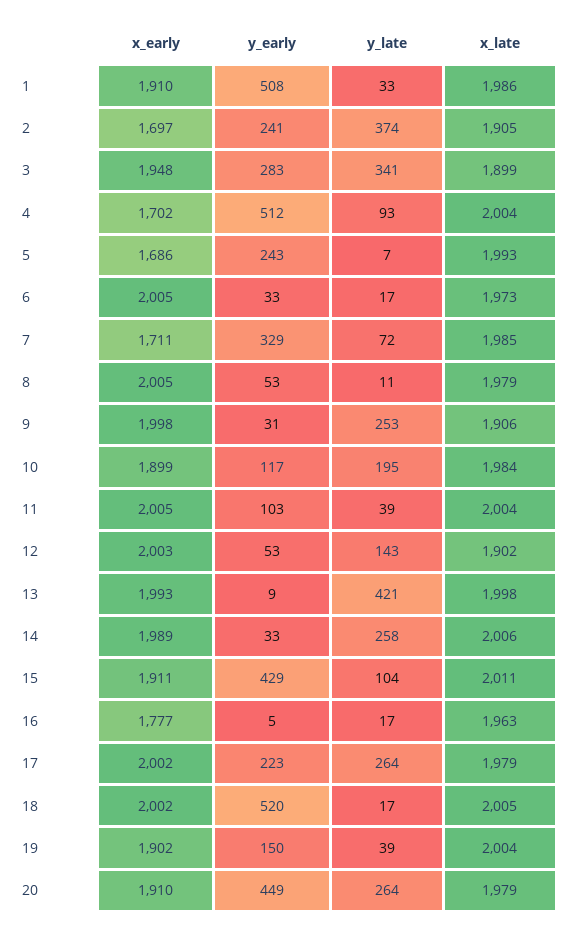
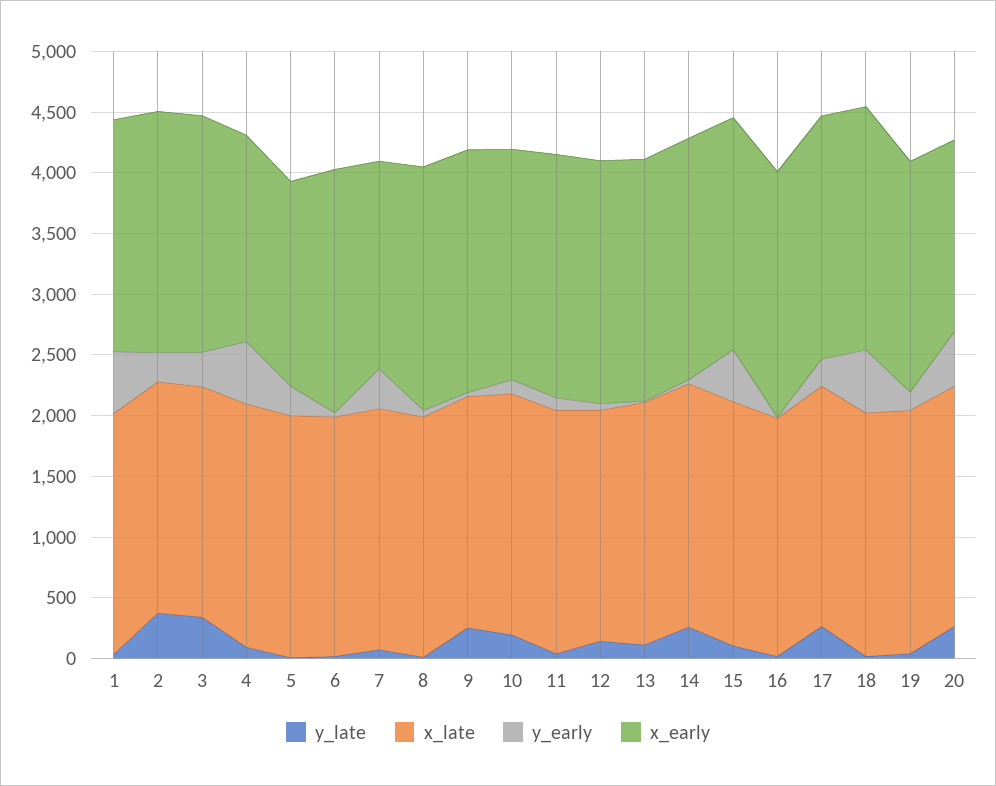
x_early, 2: 1697 -> 2000
y_late, 13: 421 -> 100
x_early, 16: 1777 -> 2000
x_early, 20: 1910 -> 1600

